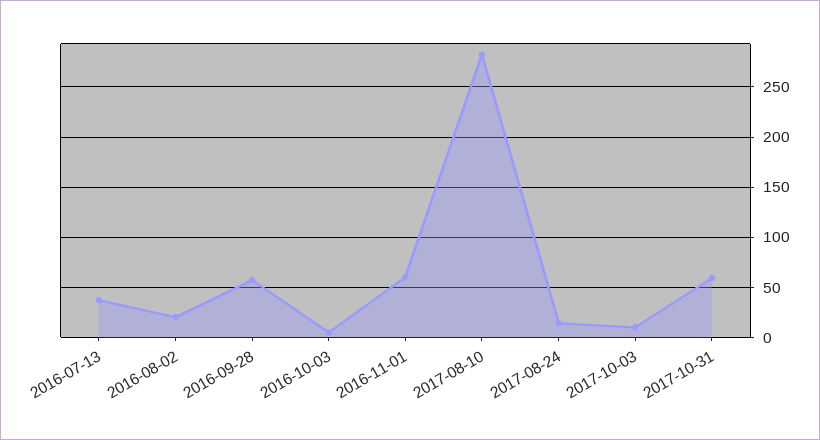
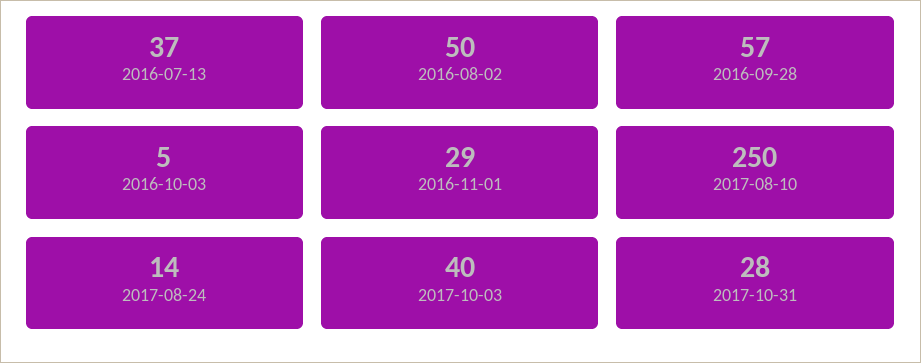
2016-08-02: 20 -> 50
2016-11-01: 60 -> 29
2017-08-10: 280 -> 250
2017-10-03: 10 -> 40
2017-10-31: 60 -> 28

